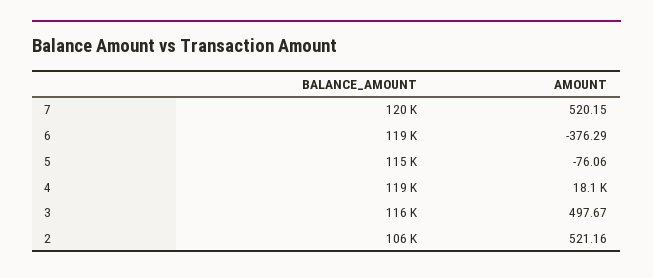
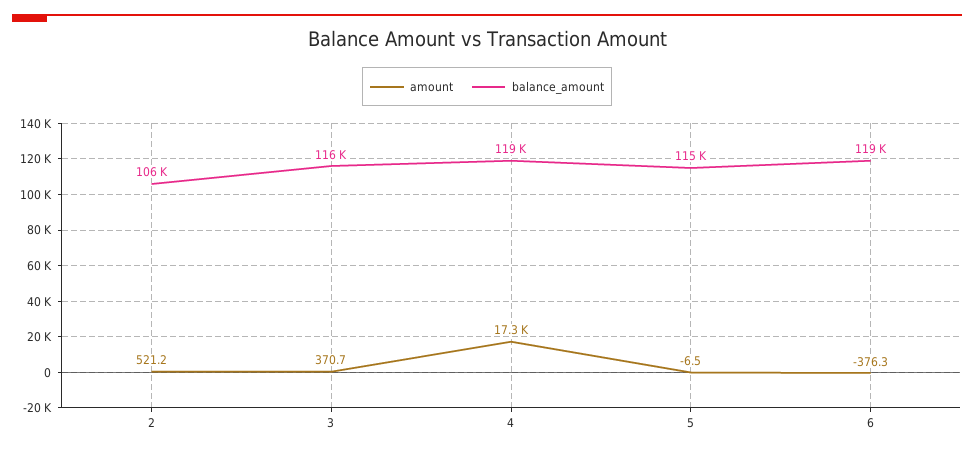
BALANCE_AMOUNT, 7: 120000 -> none
AMOUNT, 7: 520.15 -> none
AMOUNT, 5: -76.06 -> -6.5
AMOUNT, 4: 18100 -> 17300
AMOUNT, 3: 497.67 -> 370.7

